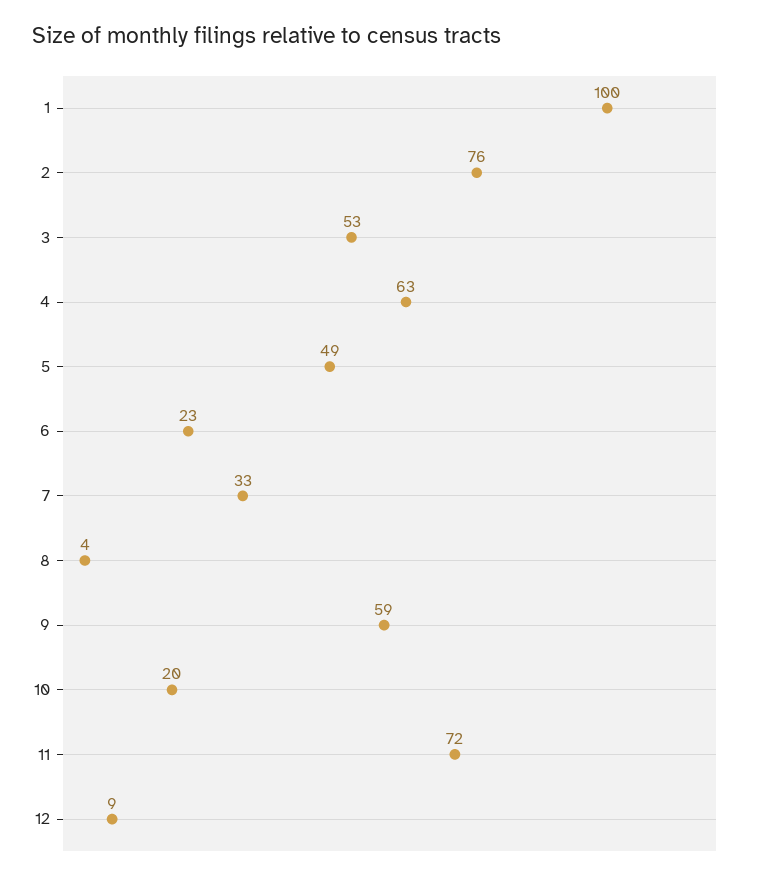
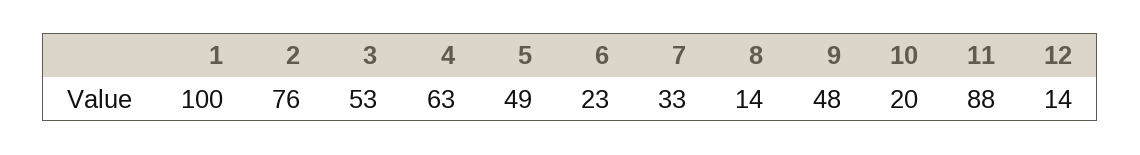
8: 4 -> 14
9: 59 -> 48
11: 72 -> 88
12: 9 -> 14

